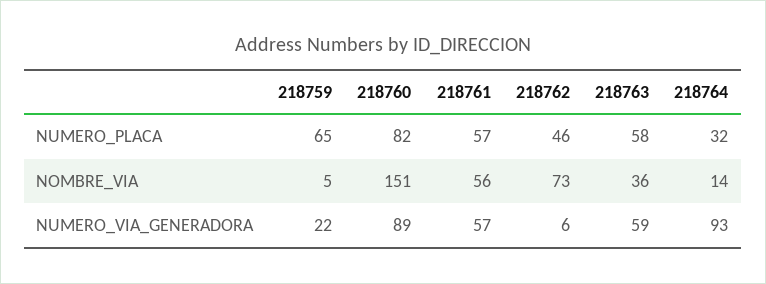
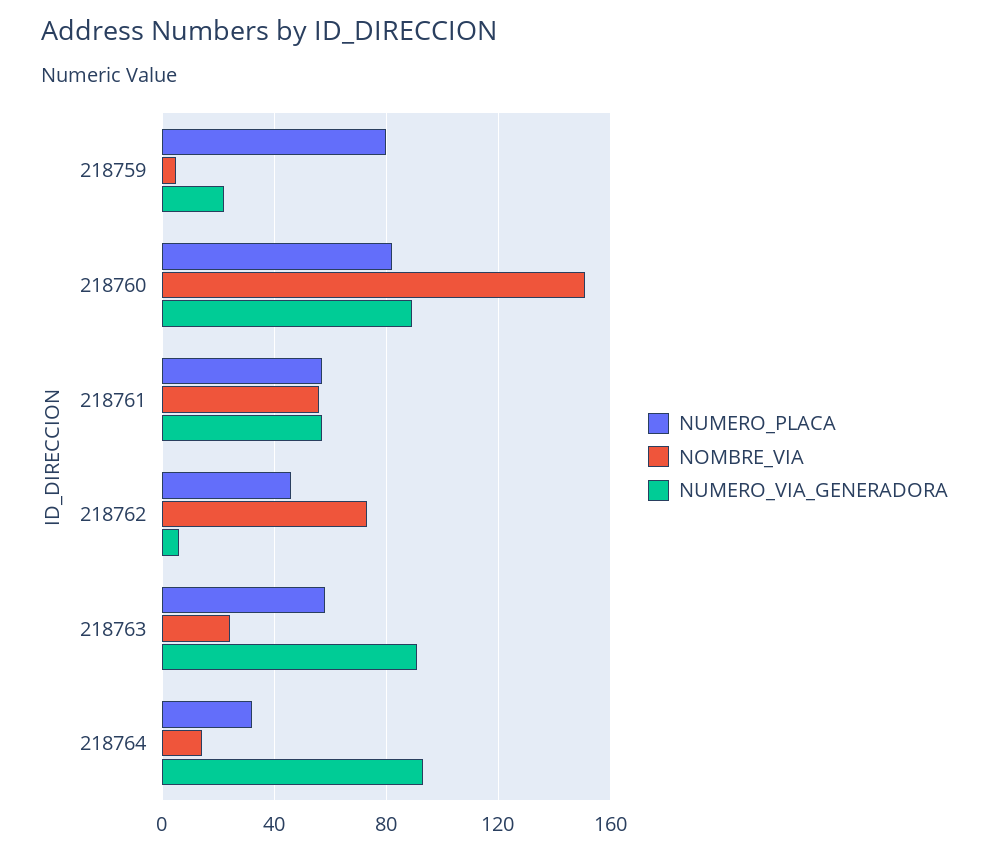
NUMERO_PLACA, 218759: 65 -> 80
NOMBRE_VIA, 218763: 36 -> 25
NUMERO_VIA_GENERADORA, 218763: 59 -> 90

